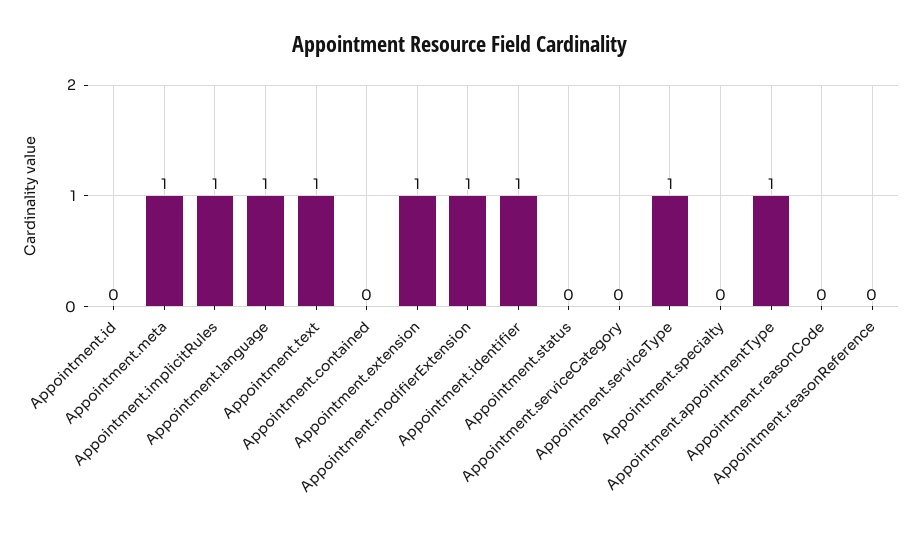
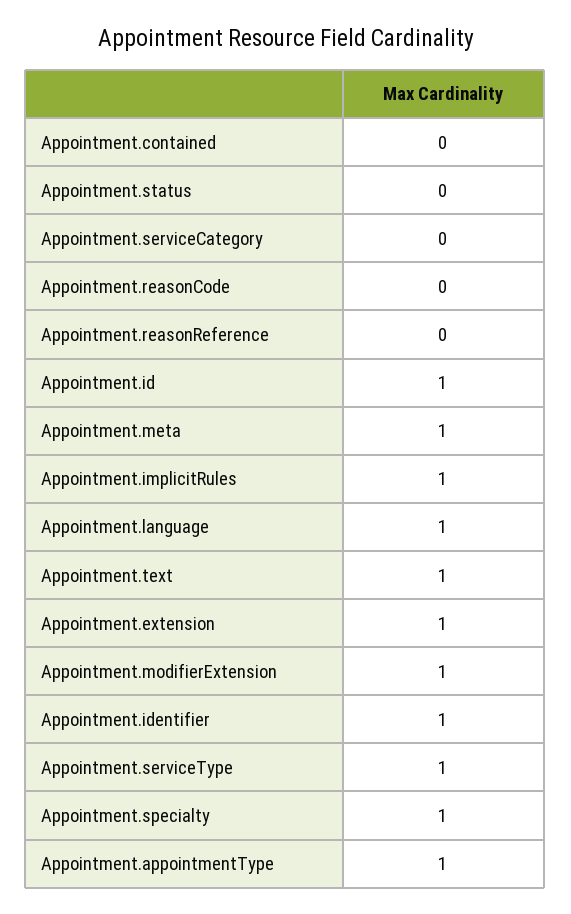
Appointment.id: 0 -> 1
Appointment.specialty: 0 -> 1

